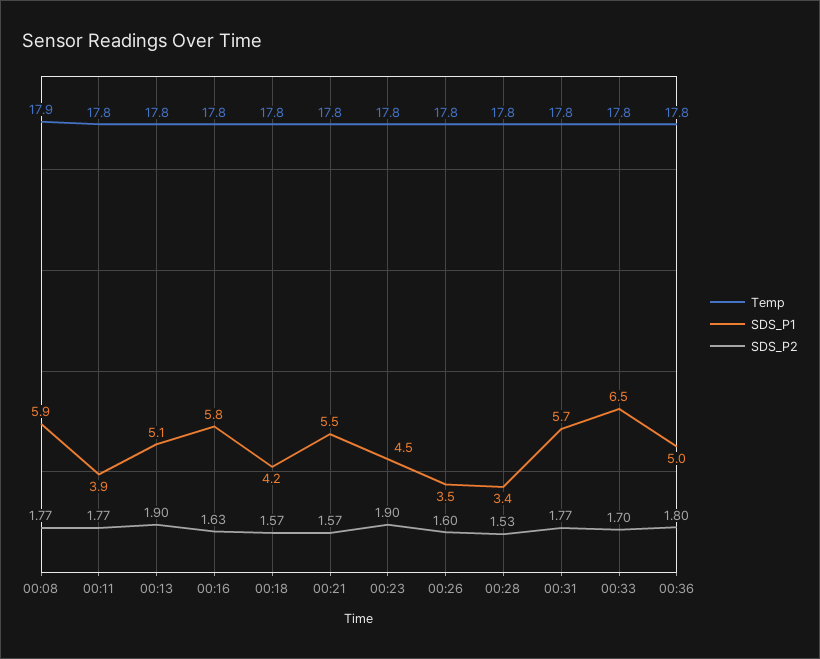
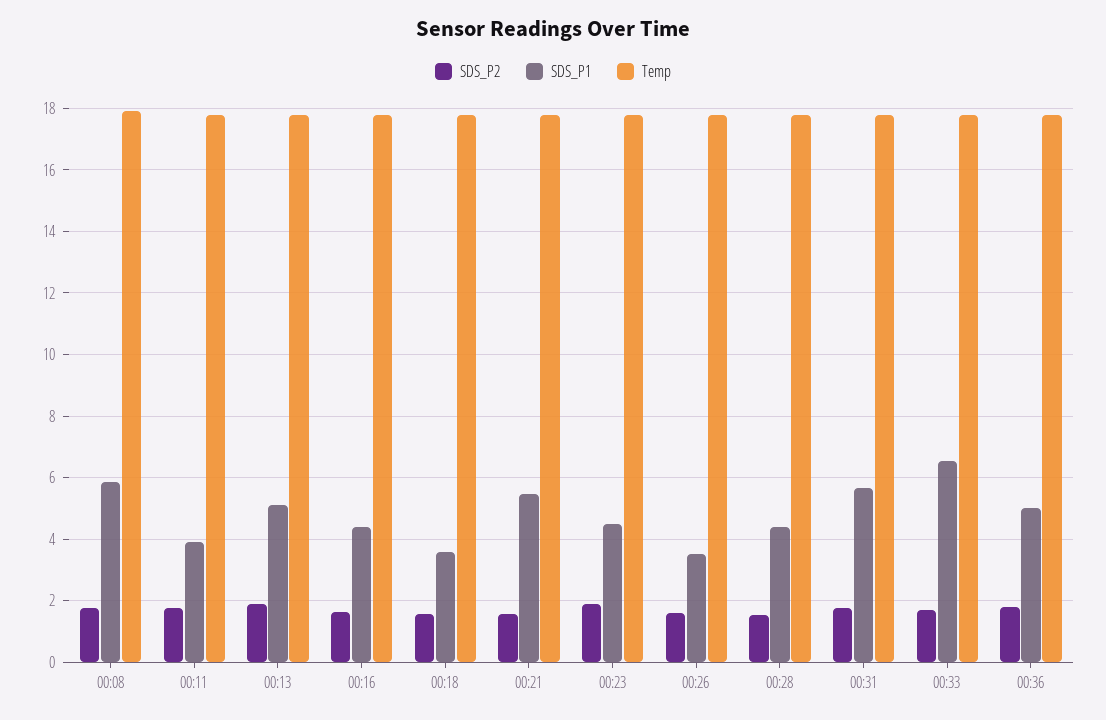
SDS_P1, 00:16: 5.8 -> 4.4
SDS_P1, 00:18: 4.2 -> 3.6
SDS_P1, 00:28: 3.4 -> 4.4

